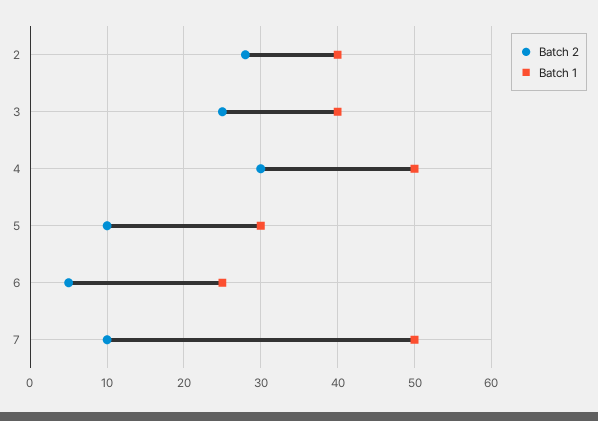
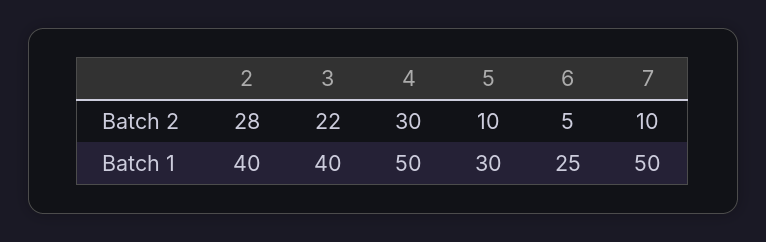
Batch 2, 3: 25 -> 22

